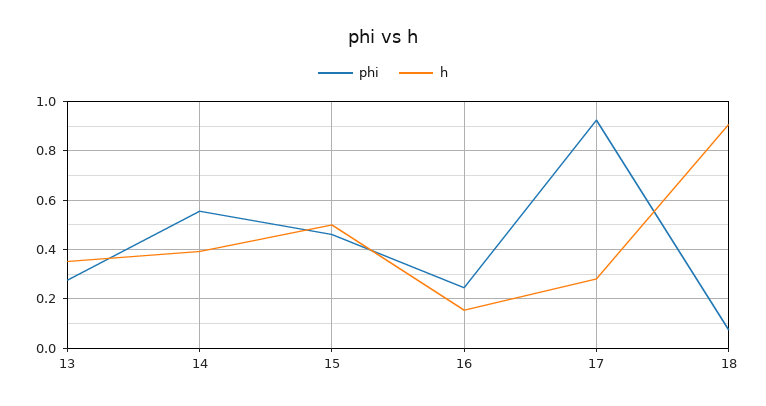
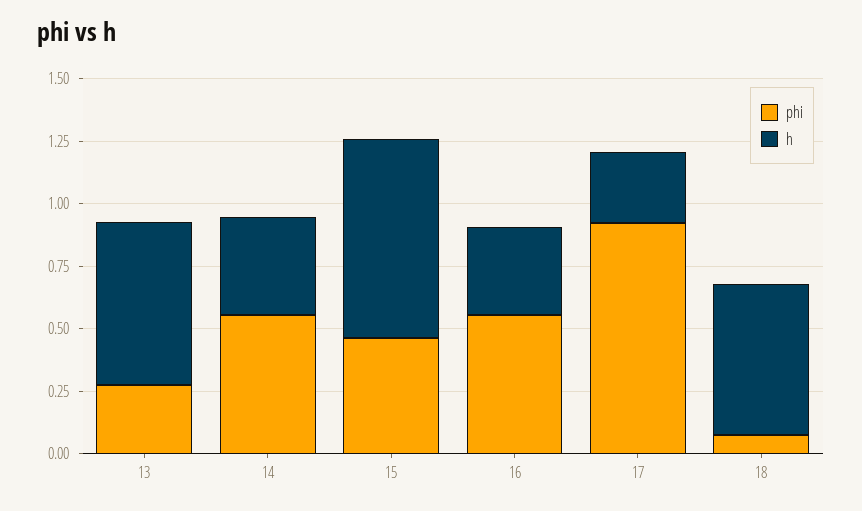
h, 13: 0.35 -> 0.65
h, 15: 0.5 -> 0.8
phi, 16: 0.25 -> 0.55
h, 16: 0.15 -> 0.35
h, 18: 0.9 -> 0.6

